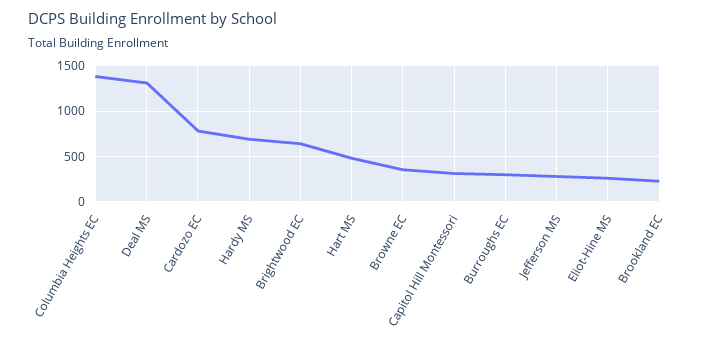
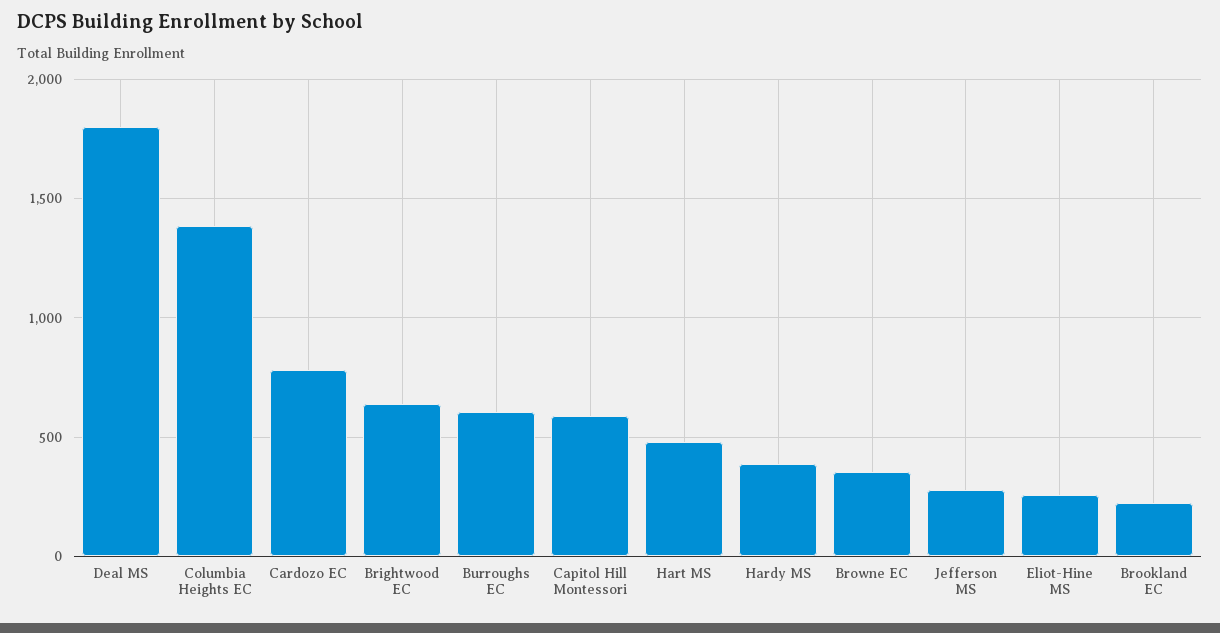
Deal MS: 1300 -> 1800
Hardy MS: 700 -> 400
Capitol Hill Montessori: 300 -> 600
Burroughs EC: 300 -> 600

